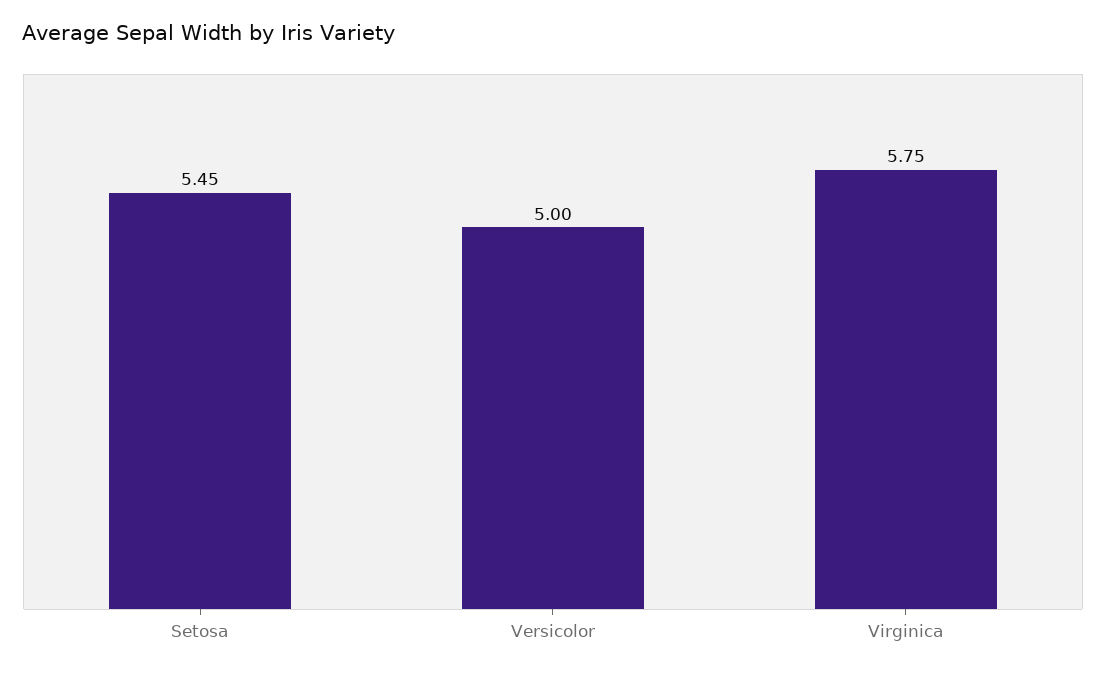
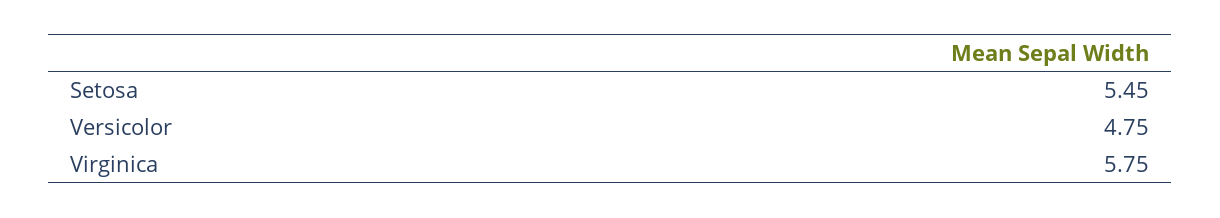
Versicolor: 5 -> 4.75

